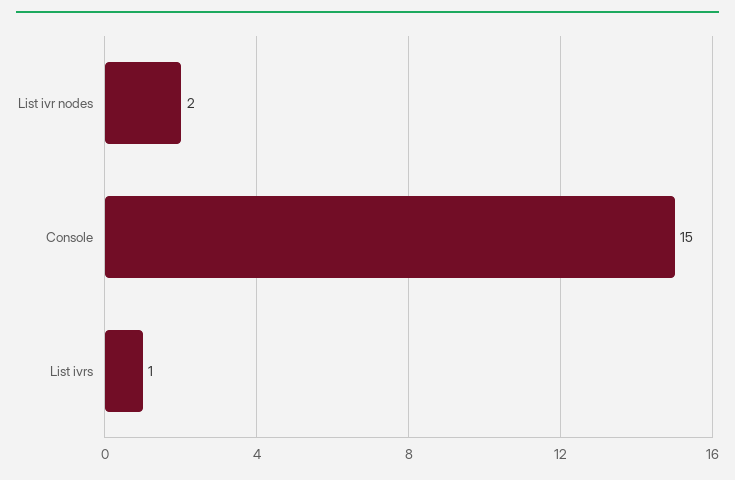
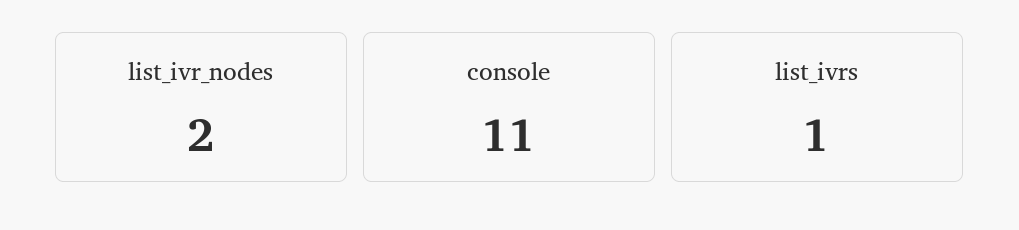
Console: 15 -> 11

